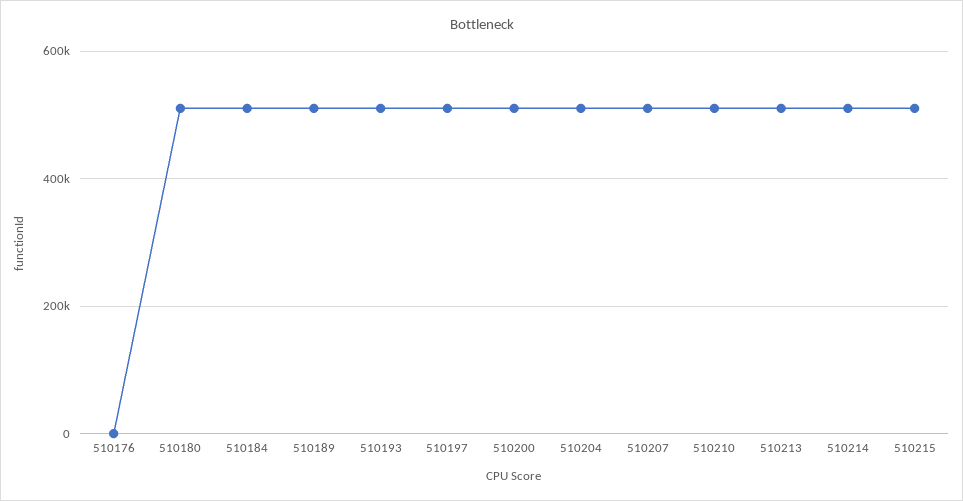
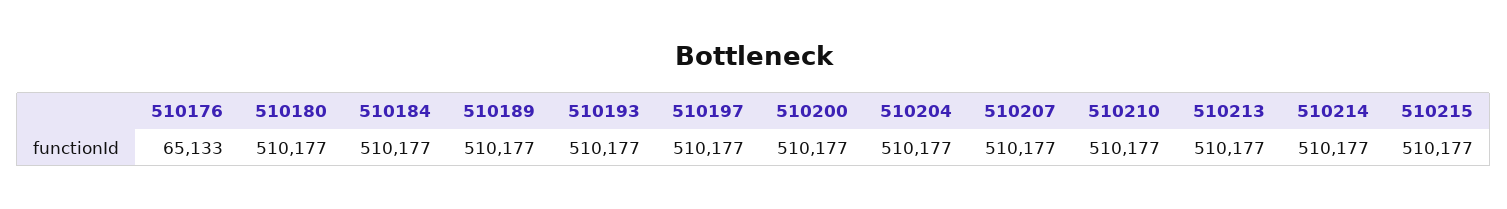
510176: 0 -> 65133

